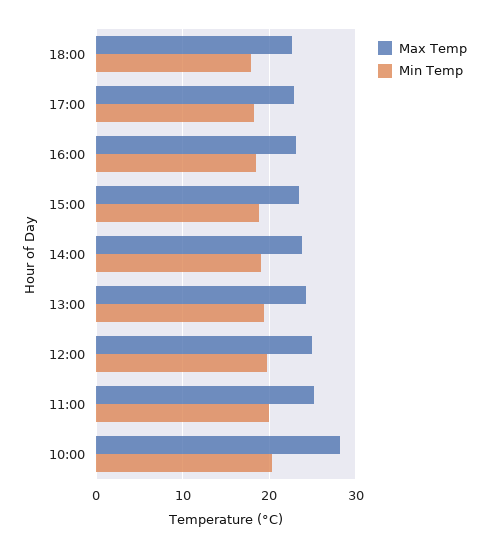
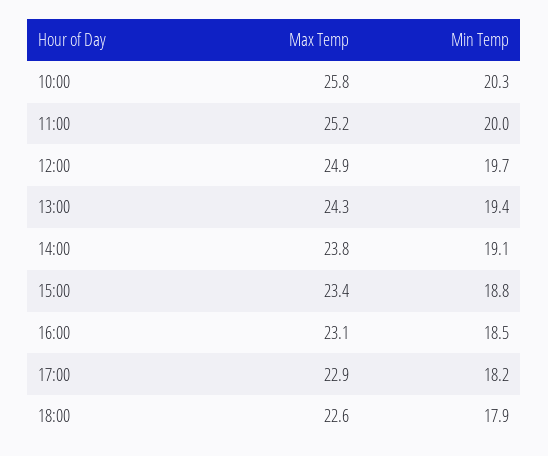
Max Temp, 10:00: 28 -> 25.8

